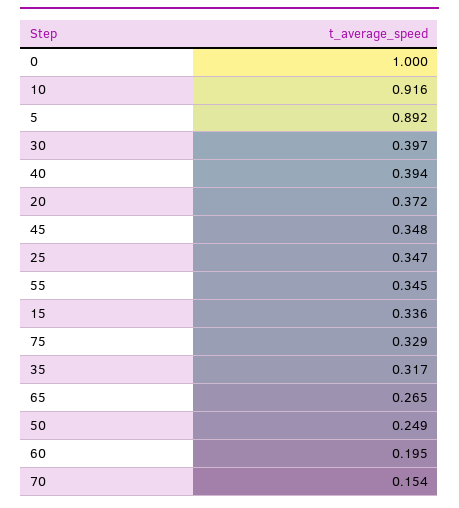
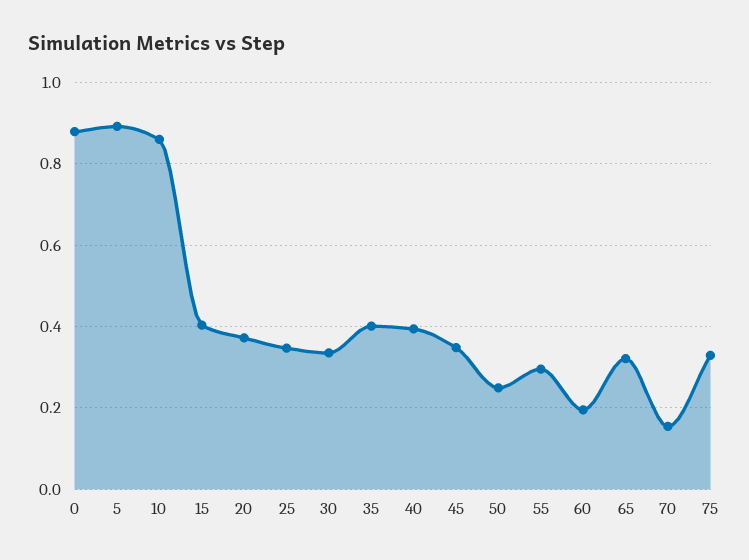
0: 1 -> 0.88
10: 0.916 -> 0.86
30: 0.397 -> 0.34
55: 0.345 -> 0.3
15: 0.336 -> 0.4
35: 0.317 -> 0.4
65: 0.265 -> 0.32

